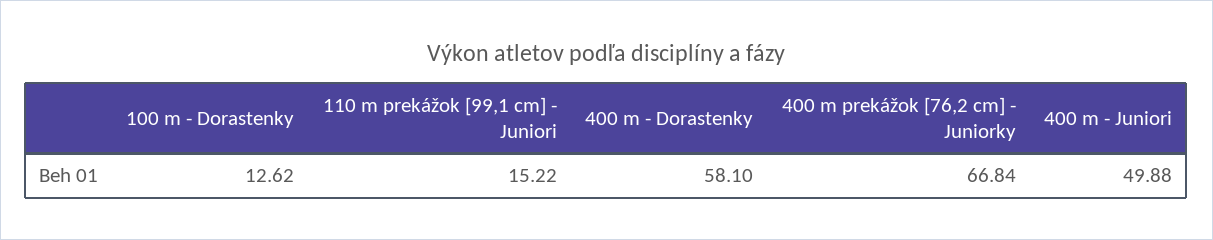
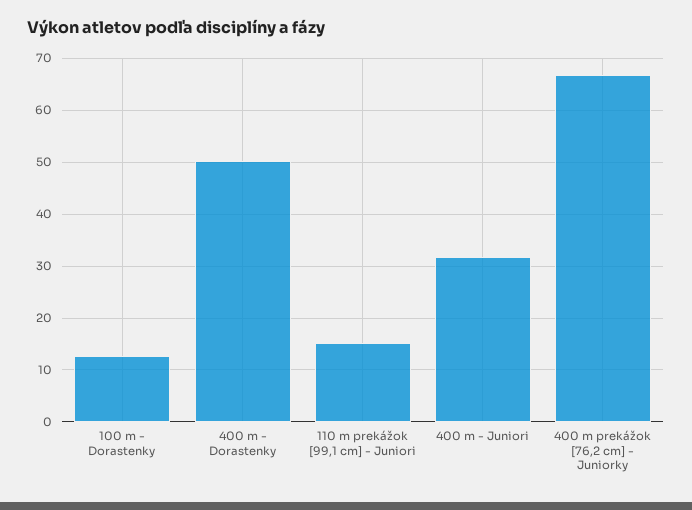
400 m - Dorastenky: 58.1 -> 50
400 m - Juniori: 49.88 -> 32

